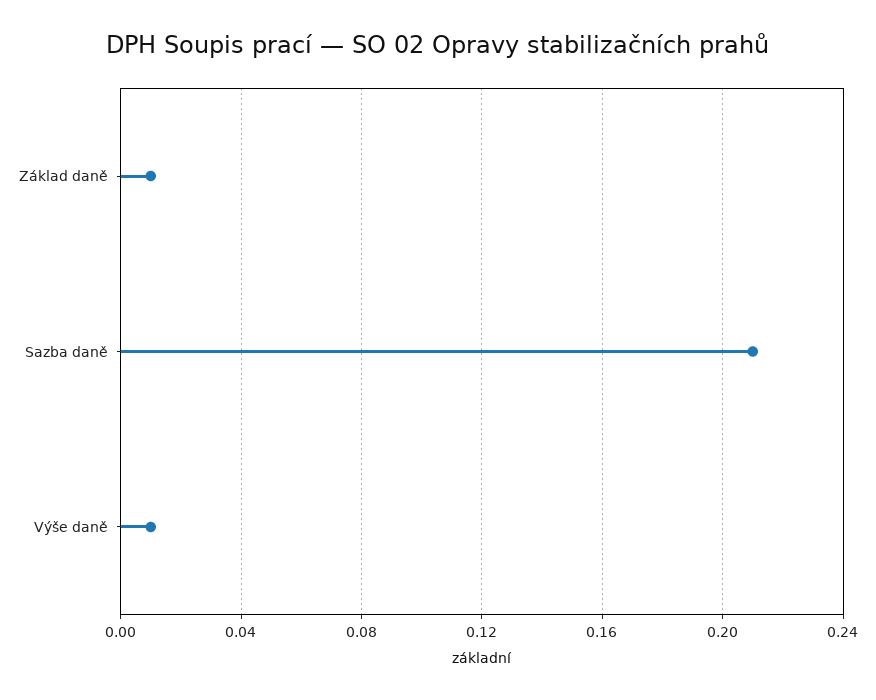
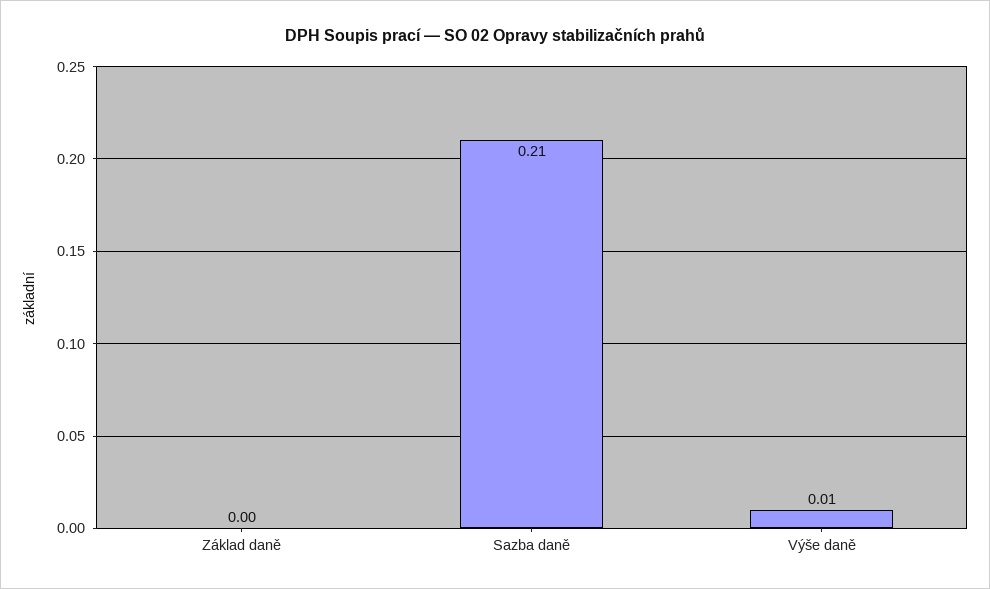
Základ daně: 0.01 -> 0

